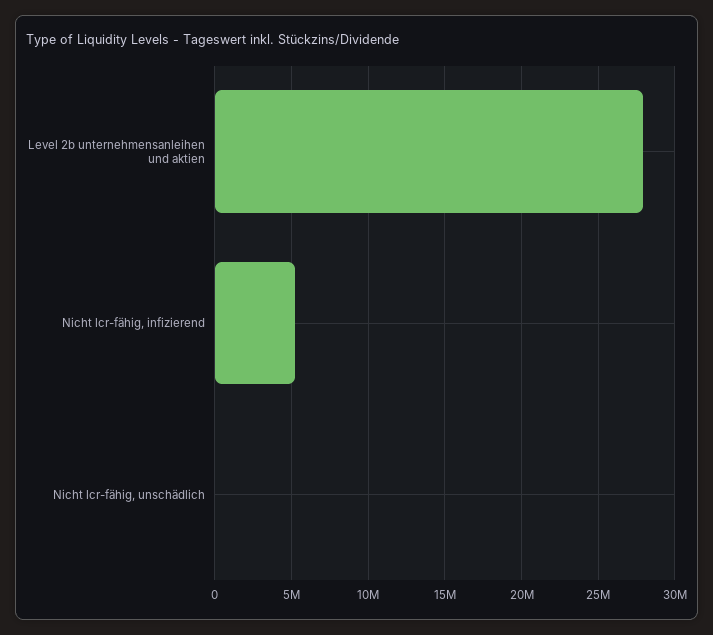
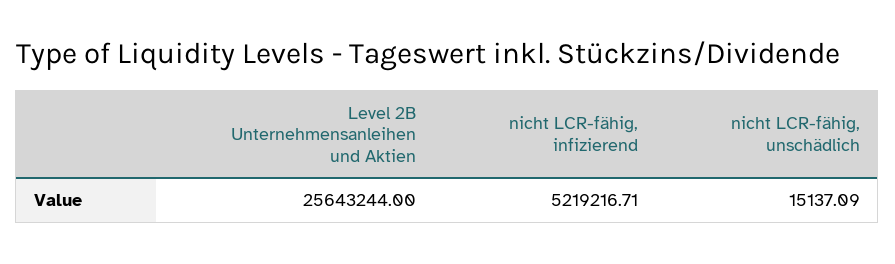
Level 2b unternehmensanleihen und aktien: 28000000 -> 25643244

